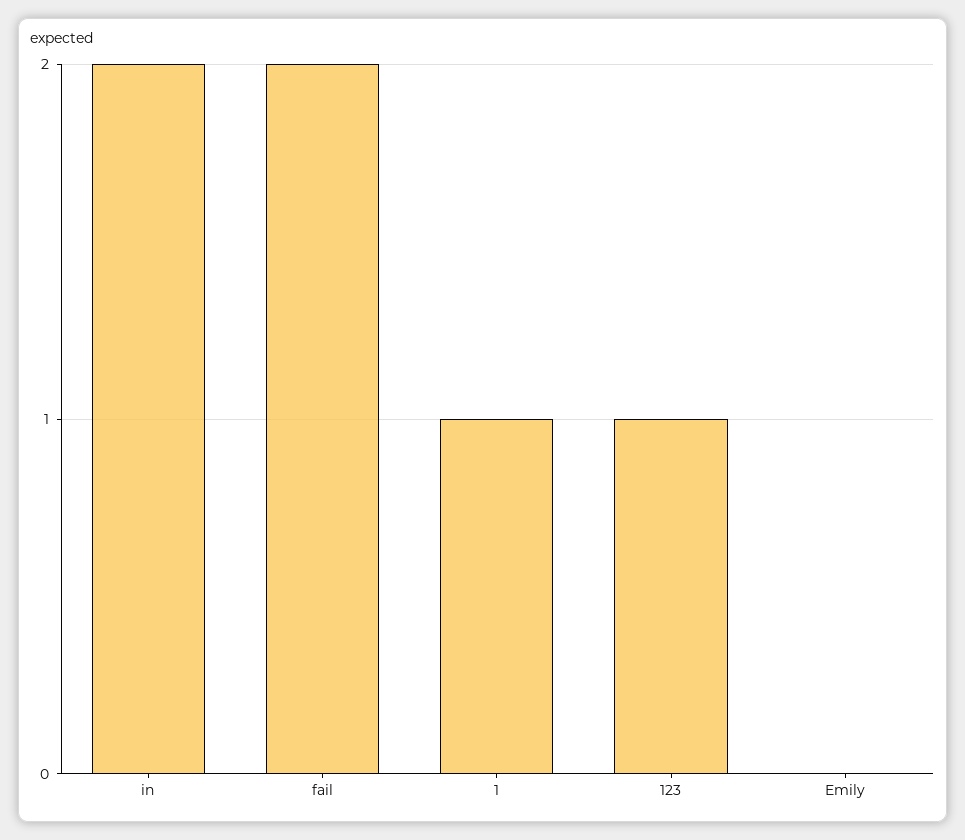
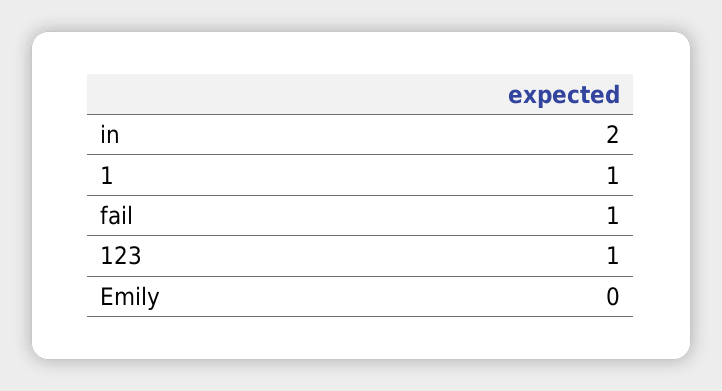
fail: 2 -> 1

